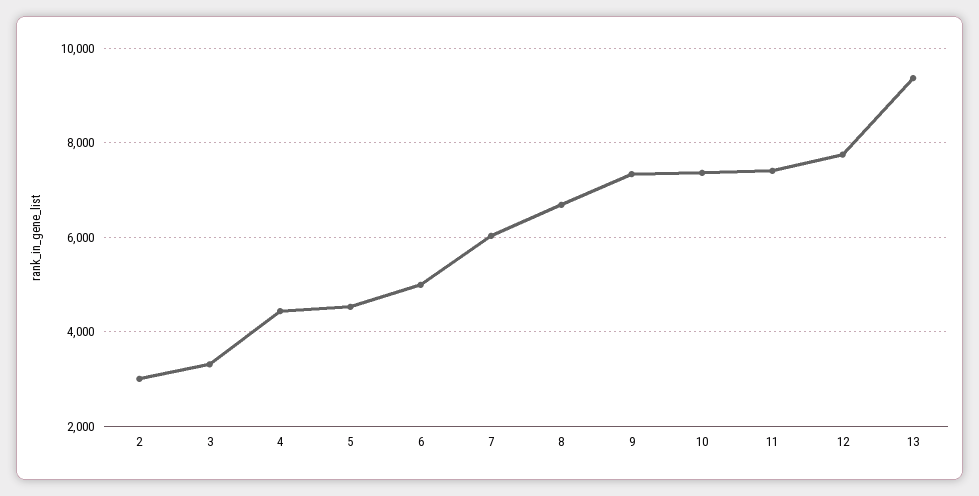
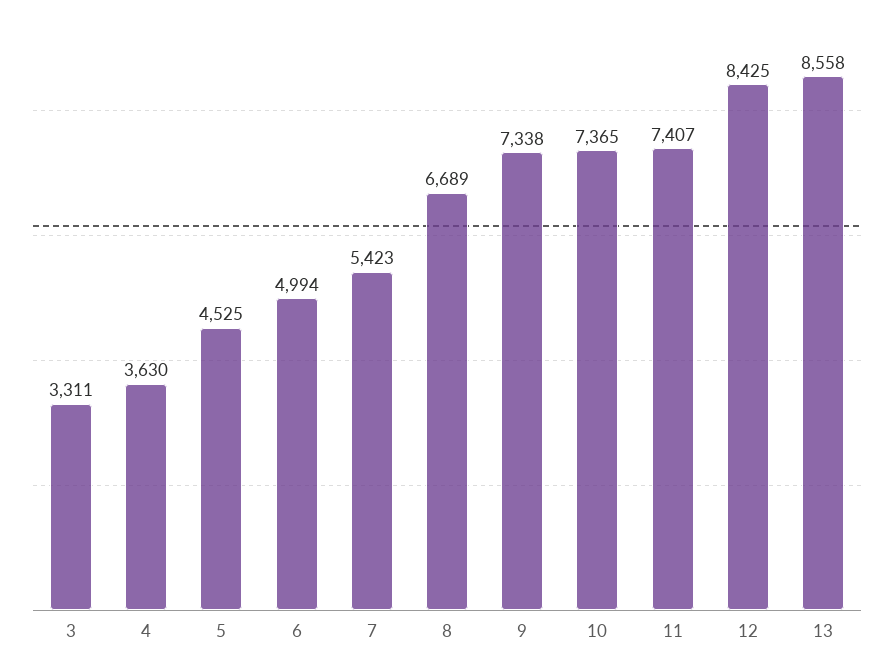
2: 3000 -> none
4: 4400 -> 3630
7: 6000 -> 5423
12: 7800 -> 8425
13: 9400 -> 8558

